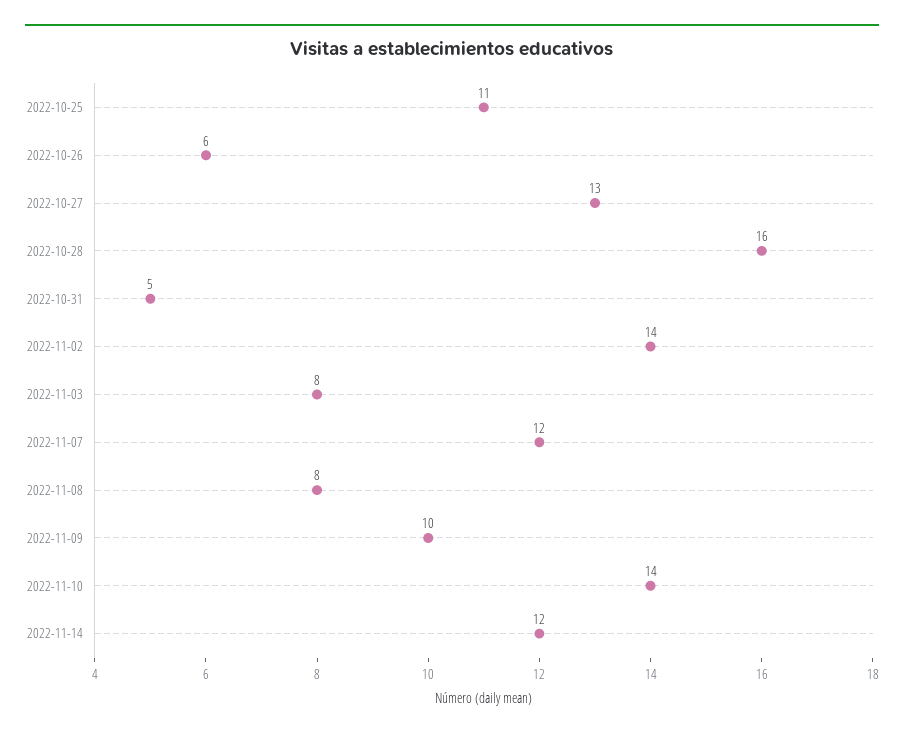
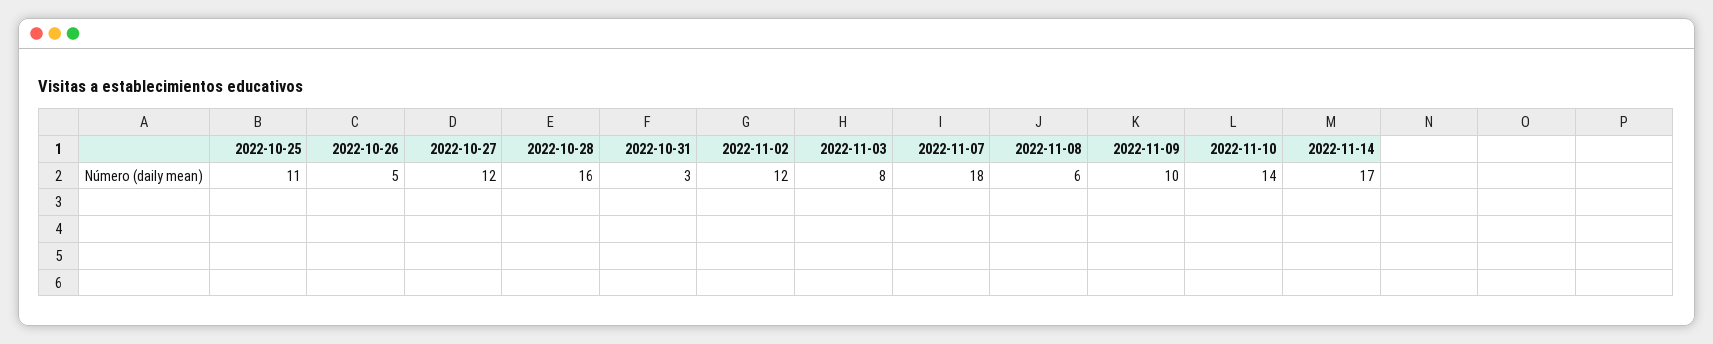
2022-10-26: 6 -> 5
2022-10-27: 13 -> 12
2022-10-31: 5 -> 3
2022-11-02: 14 -> 12
2022-11-07: 12 -> 18
2022-11-08: 8 -> 6
2022-11-14: 12 -> 17

